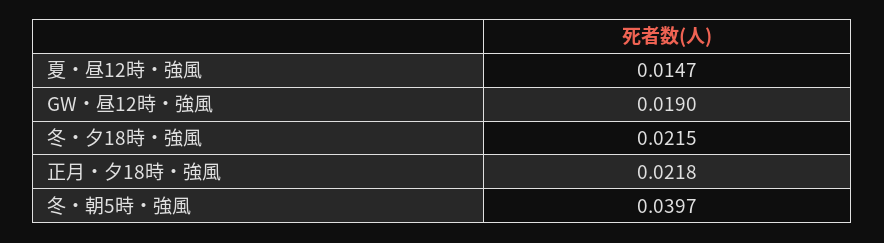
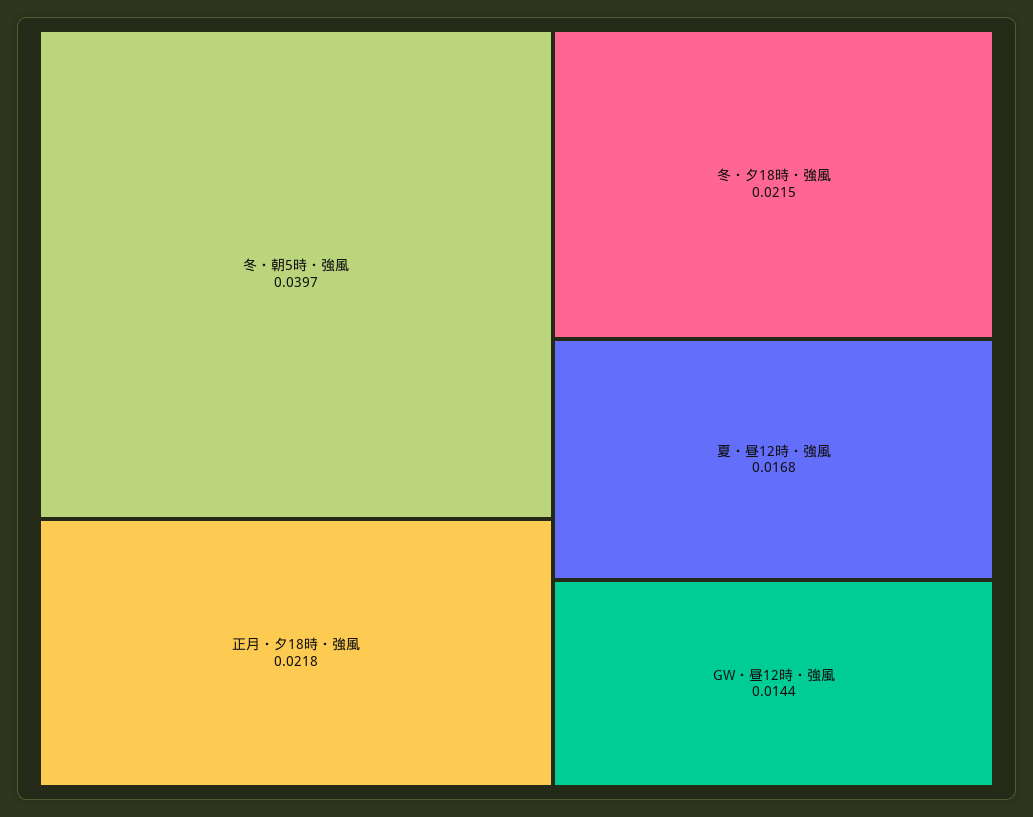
夏・昼12時・強風: 0.0147 -> 0.0168
GW・昼12時・強風: 0.019 -> 0.0144

